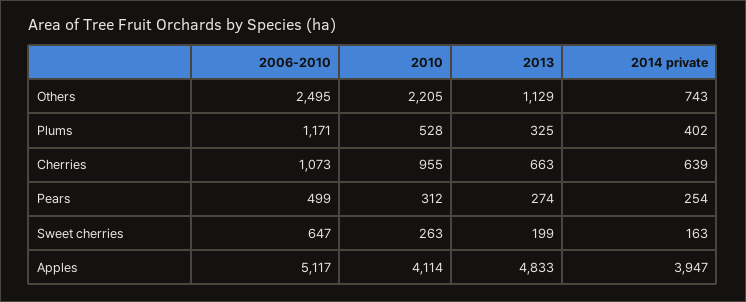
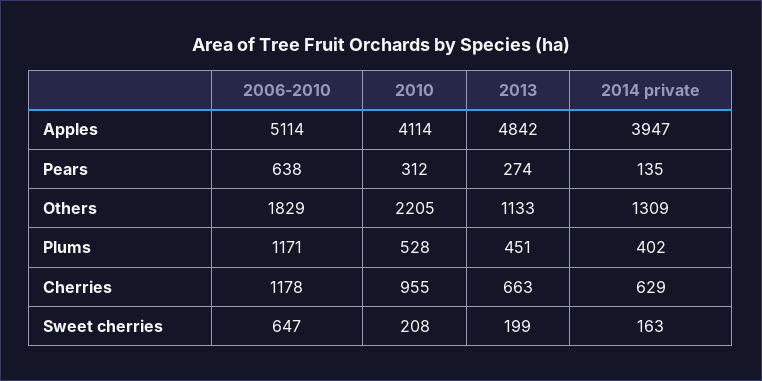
2006-2010, Others: 2495 -> 1829
2013, Others: 1129 -> 1133
2014 private, Others: 743 -> 1309
2013, Plums: 325 -> 451
2006-2010, Cherries: 1073 -> 1178
2014 private, Cherries: 639 -> 629
2006-2010, Pears: 499 -> 638
2014 private, Pears: 254 -> 135
2010, Sweet cherries: 263 -> 208
2006-2010, Apples: 5117 -> 5114
2013, Apples: 4833 -> 4842

